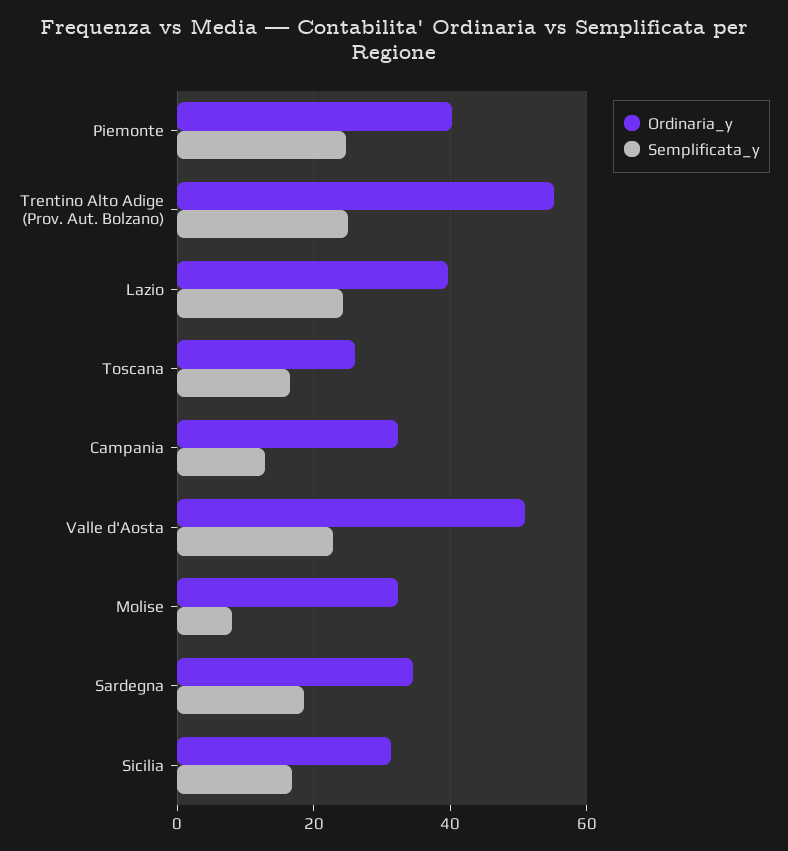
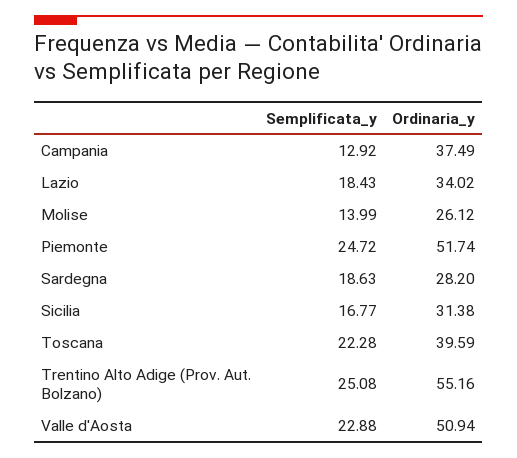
Ordinaria_y, Piemonte: 40 -> 51.74
Ordinaria_y, Lazio: 40 -> 34.02
Semplificata_y, Lazio: 24 -> 18.43
Ordinaria_y, Toscana: 26 -> 39.59
Semplificata_y, Toscana: 16 -> 22.28
Ordinaria_y, Campania: 32 -> 37.49
Ordinaria_y, Molise: 32 -> 26.12
Semplificata_y, Molise: 8 -> 13.99
Ordinaria_y, Sardegna: 34 -> 28.2

